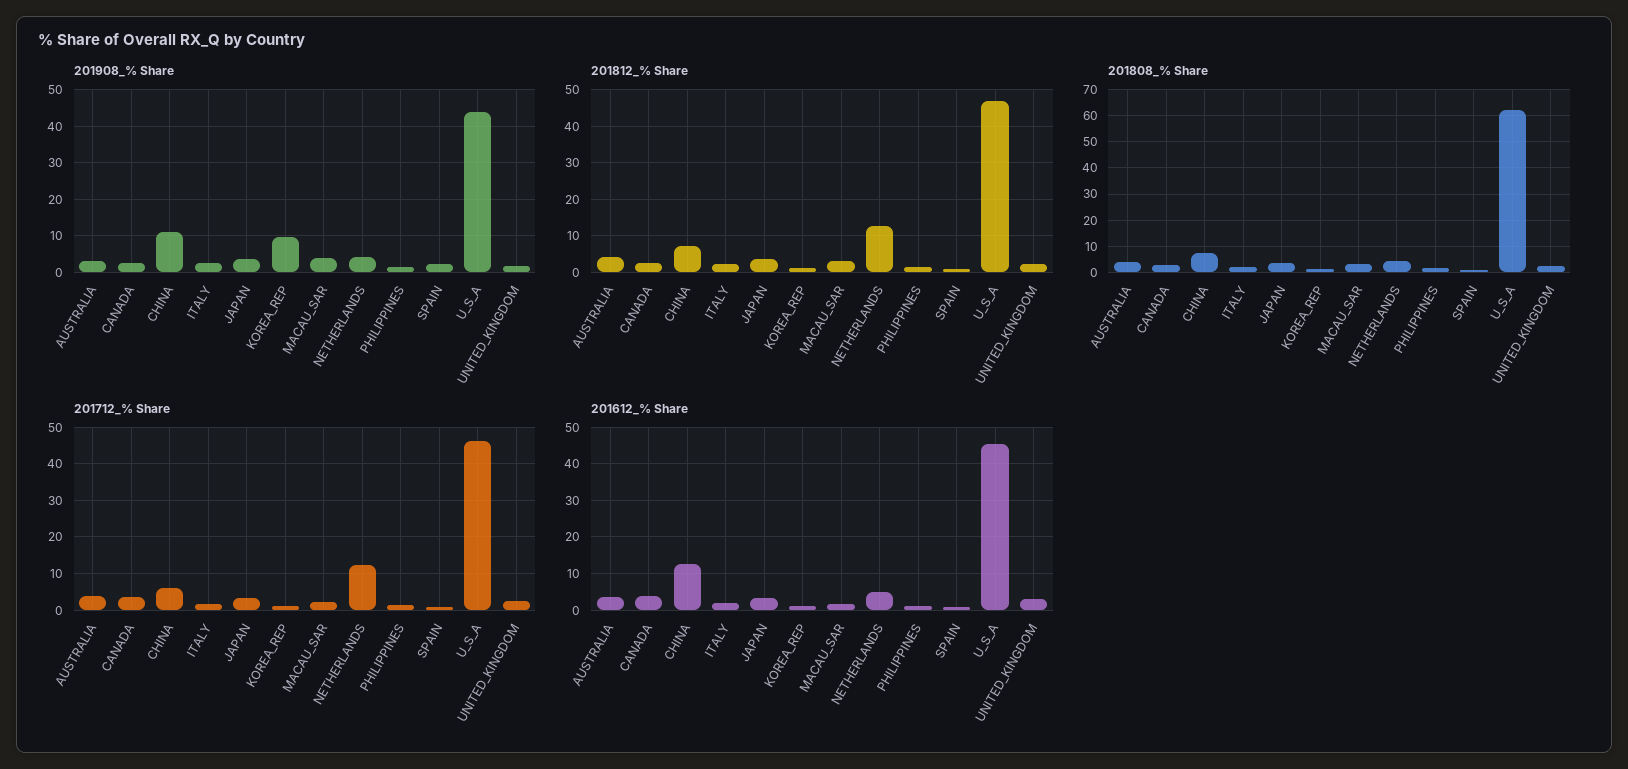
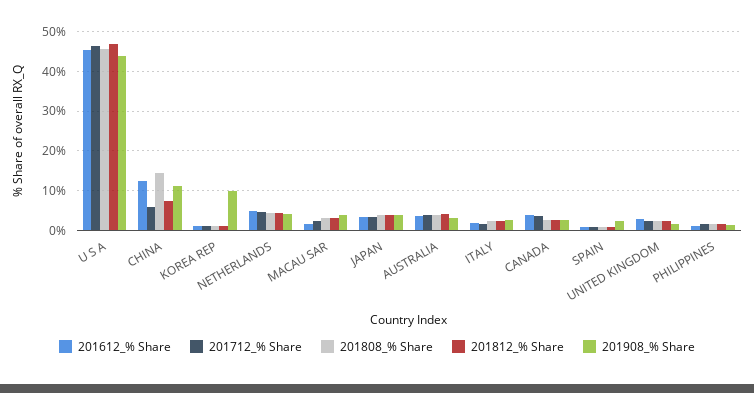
201812_% Share, NETHERLANDS: 12 -> 4
201808_% Share, CHINA: 7.5 -> 14
201808_% Share, U_S_A: 62.5 -> 46
201712_% Share, NETHERLANDS: 12 -> 4

